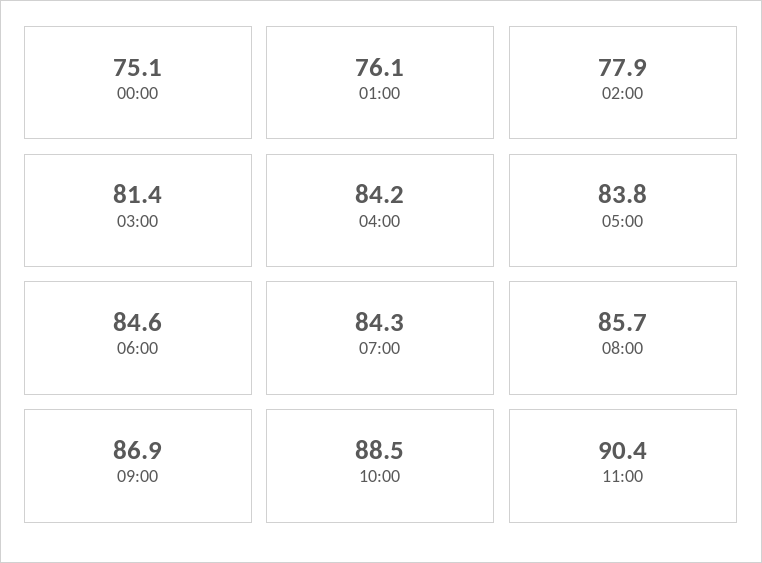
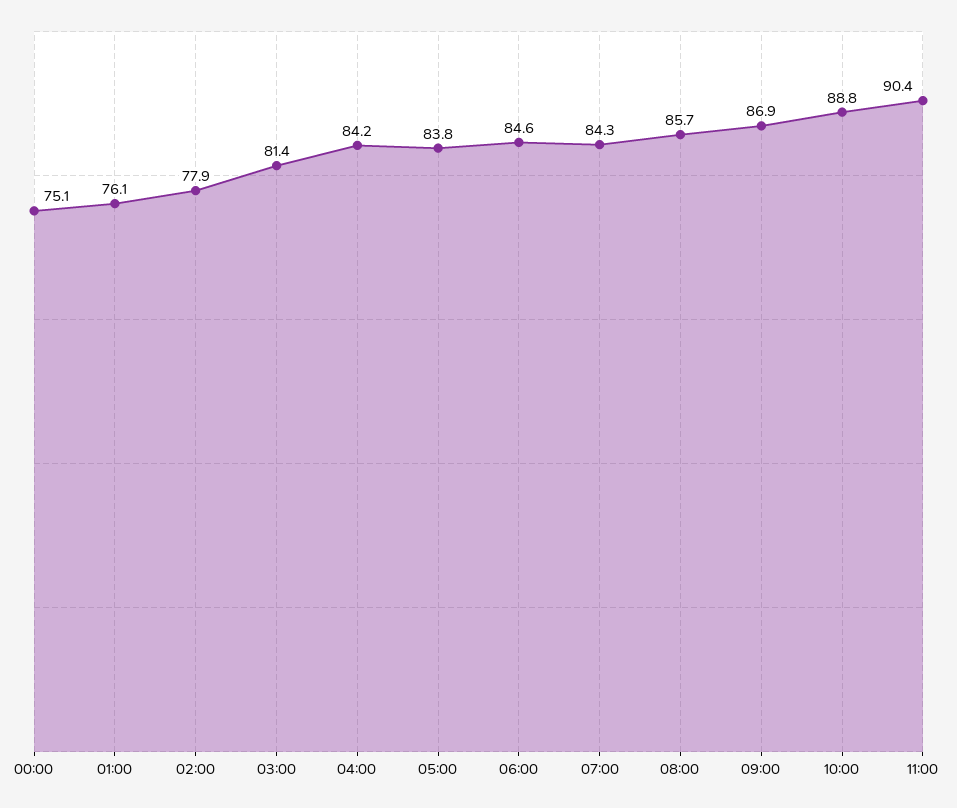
10:00: 88.5 -> 88.8

